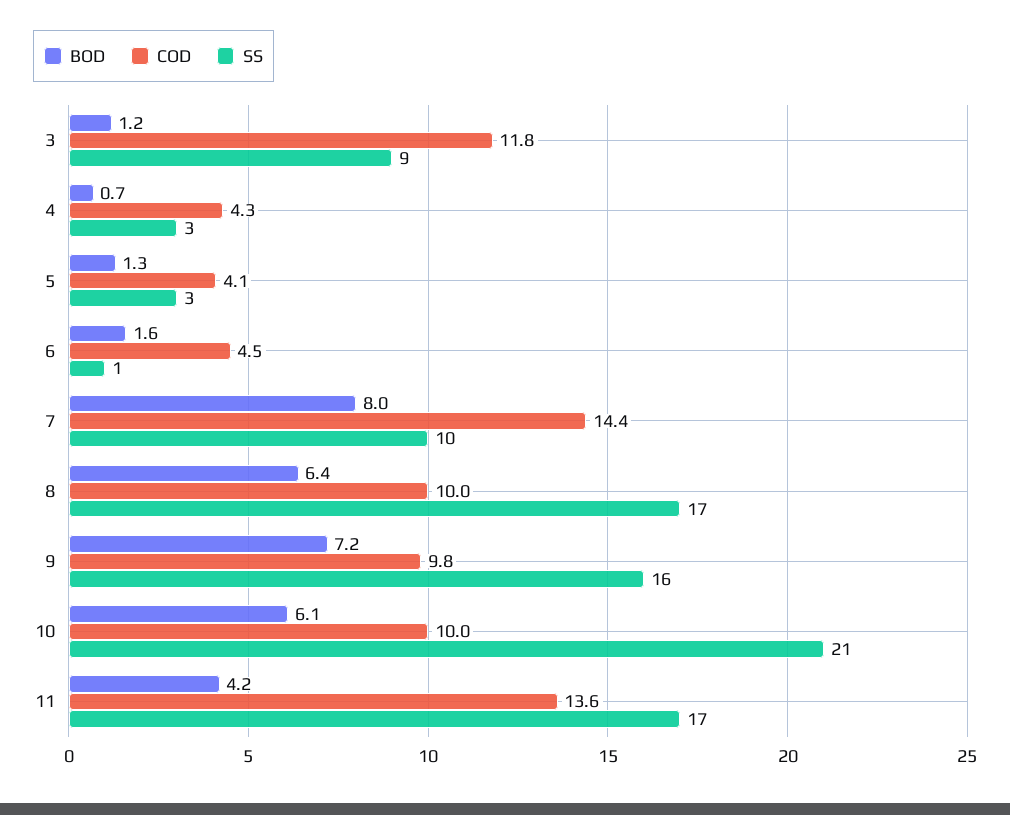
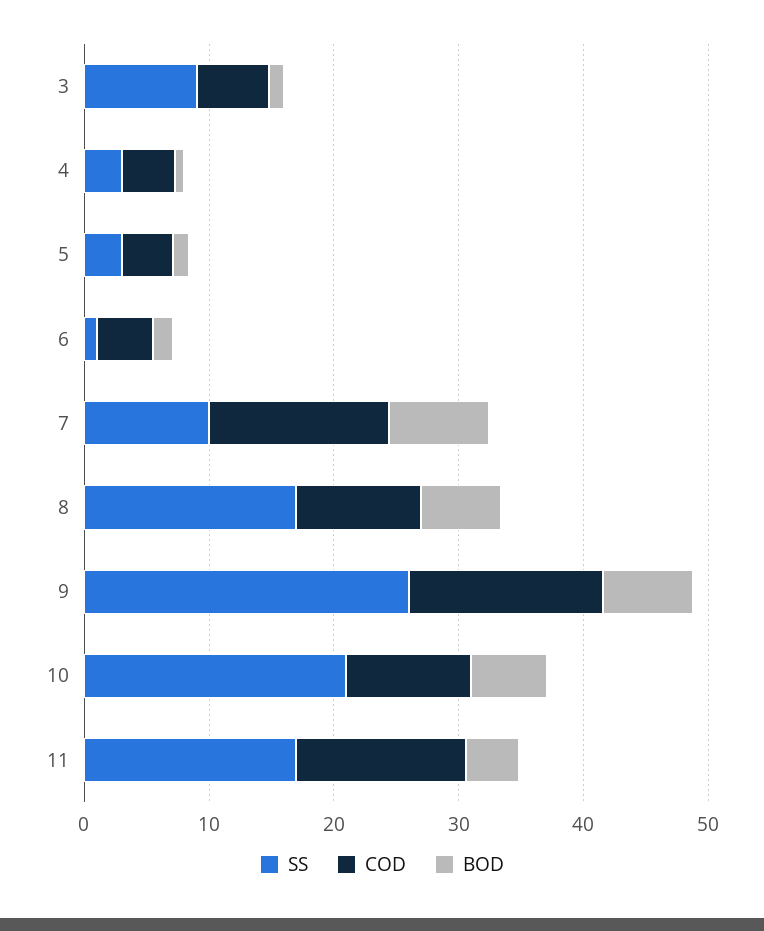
COD, 3: 11.8 -> 6
COD, 9: 9.8 -> 16
SS, 9: 16 -> 26

